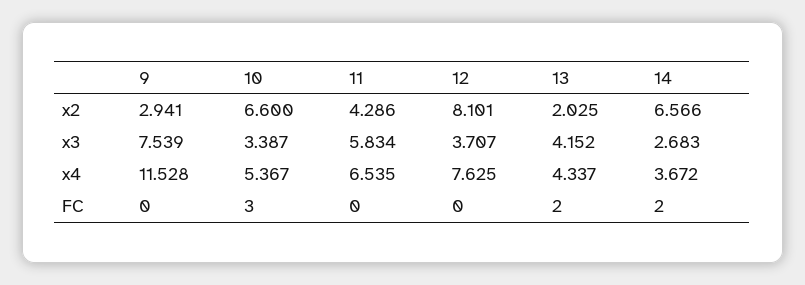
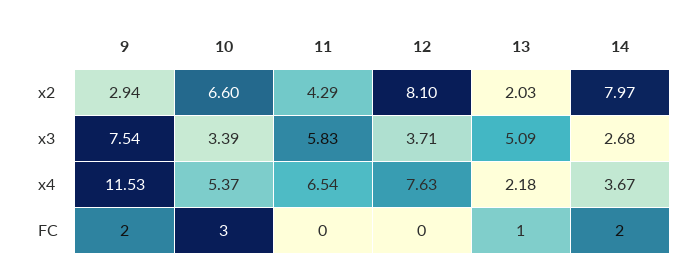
14, x2: 6.566 -> 7.97
13, x3: 4.152 -> 5.09
13, x4: 4.337 -> 2.18
9, FC: 0 -> 2
13, FC: 2 -> 1

